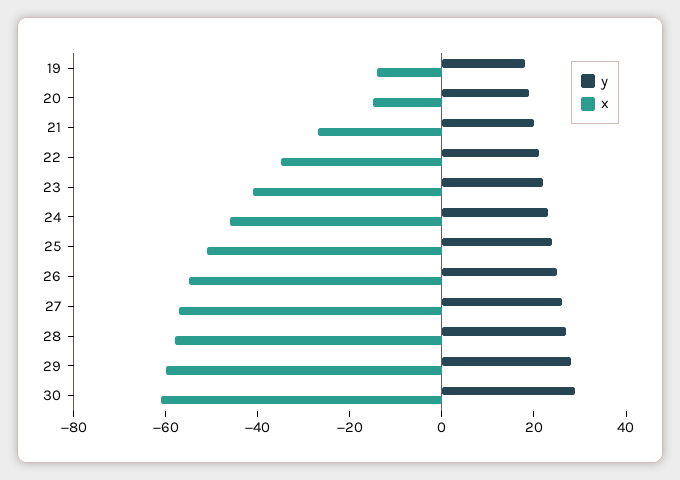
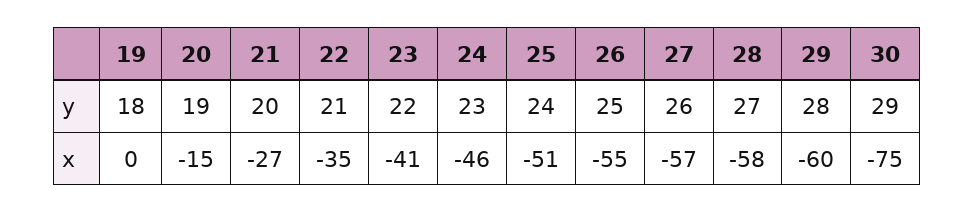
x, 19: -15 -> 0
x, 30: -60 -> -75

